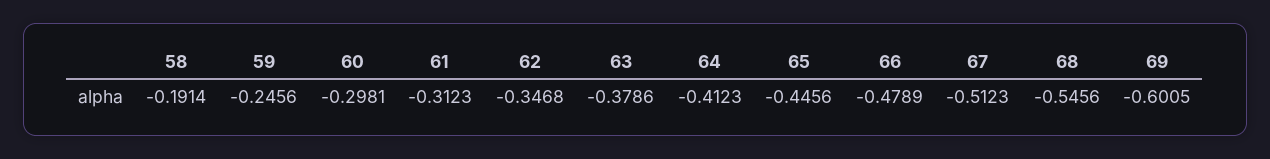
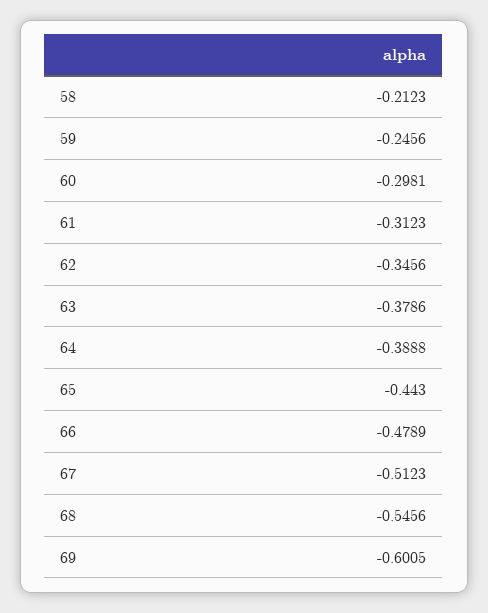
58: -0.1914 -> -0.2123
62: -0.3468 -> -0.3456
64: -0.4123 -> -0.3888
65: -0.4456 -> -0.443

